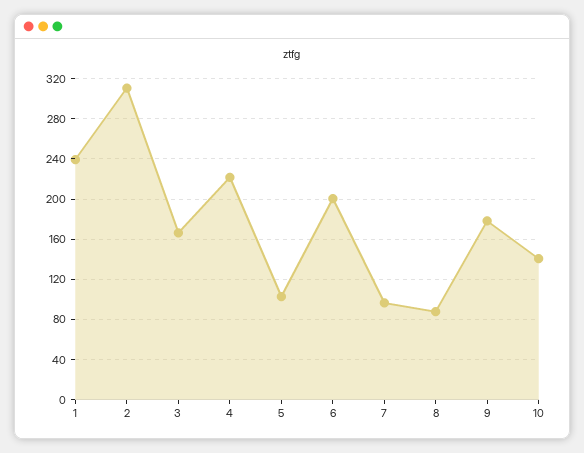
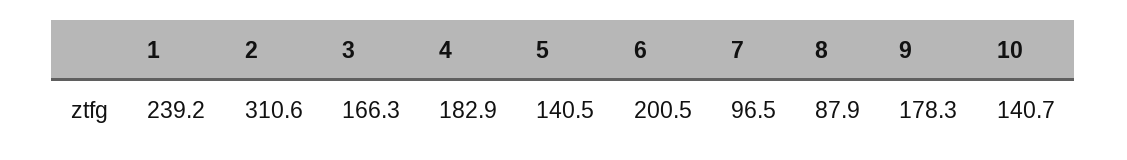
4: 220 -> 182.9
5: 100 -> 140.5

